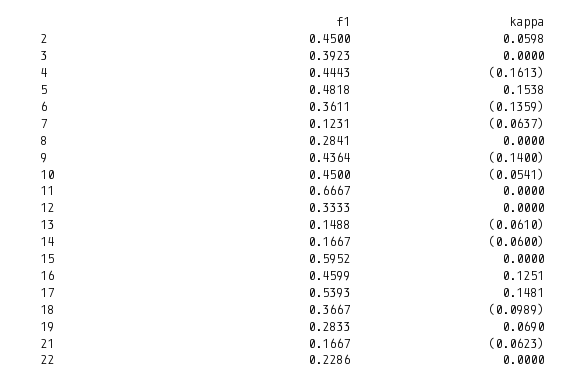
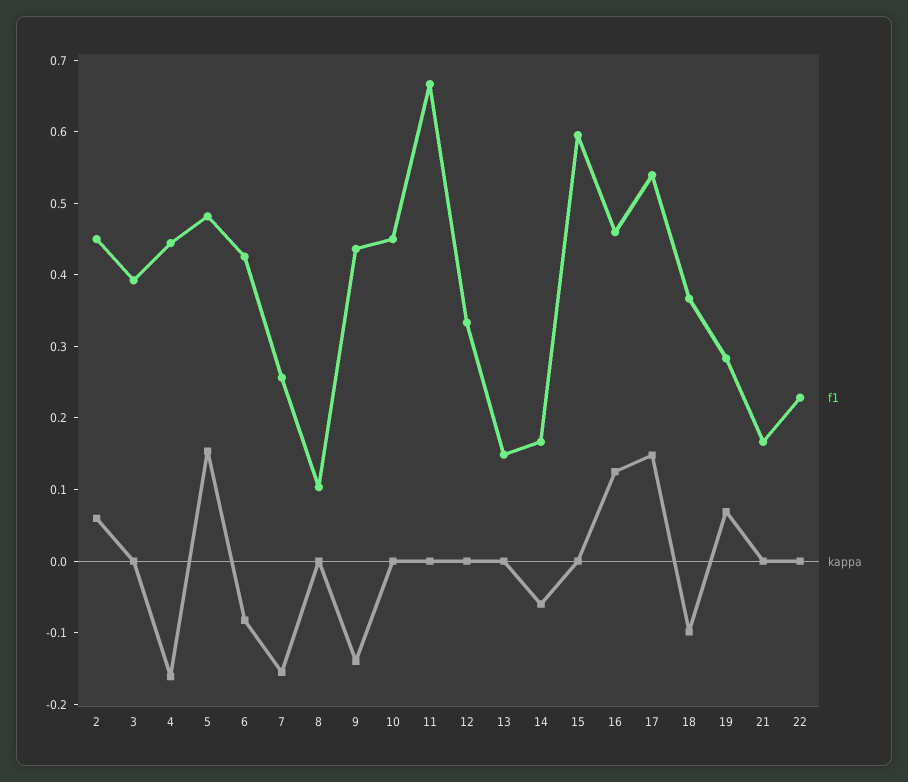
f1, 6: 0.3611 -> 0.42
kappa, 6: -0.1359 -> -0.08
f1, 7: 0.1231 -> 0.26
kappa, 7: -0.0637 -> -0.16
f1, 8: 0.2841 -> 0.1
kappa, 10: -0.0541 -> 0
kappa, 13: -0.061 -> 0
kappa, 21: -0.0623 -> 0

